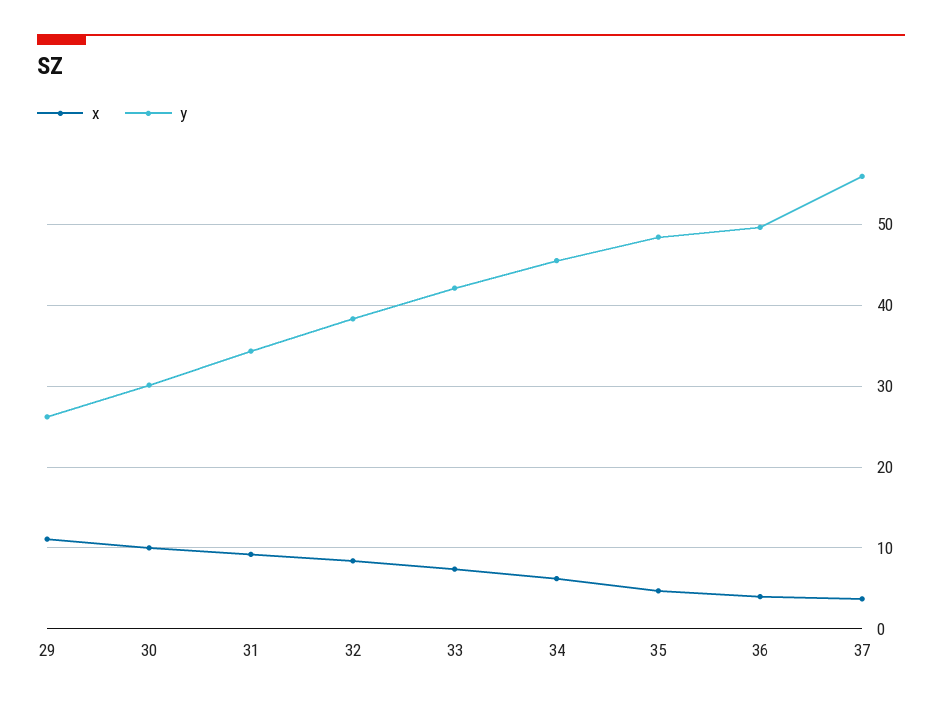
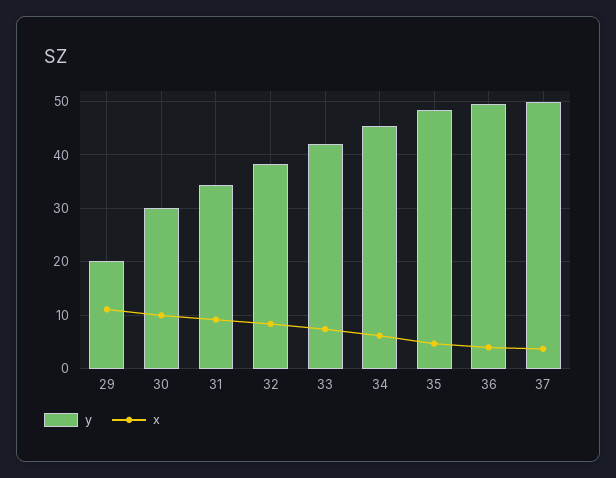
y, 29: 26 -> 20
y, 37: 56 -> 50

